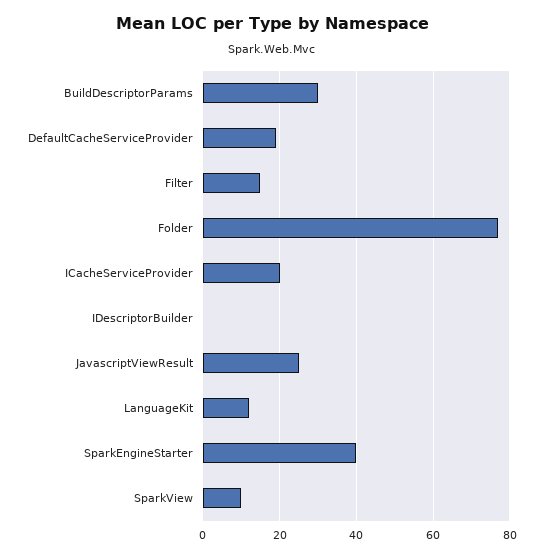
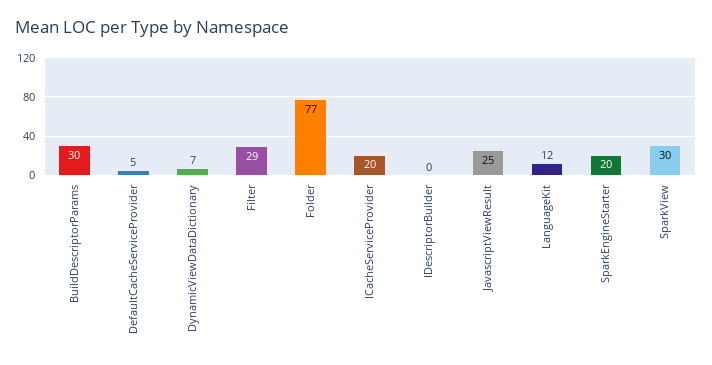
DefaultCacheServiceProvider: 20 -> 5
Filter: 15 -> 29
SparkEngineStarter: 40 -> 20
SparkView: 10 -> 30
DynamicViewDataDictionary: none -> 7

